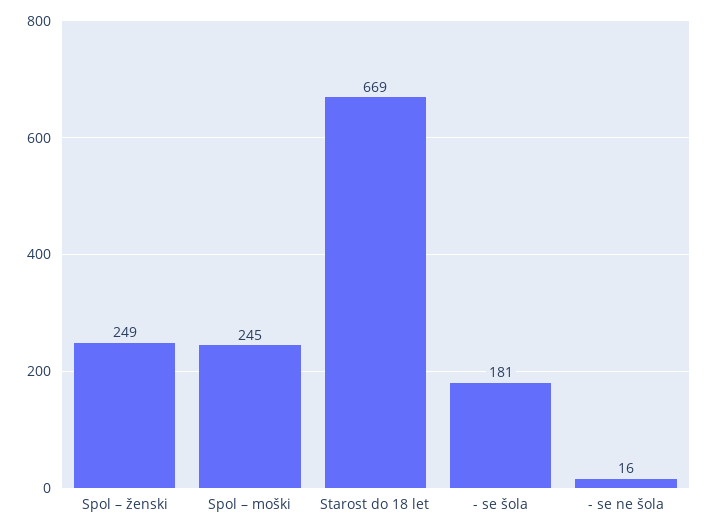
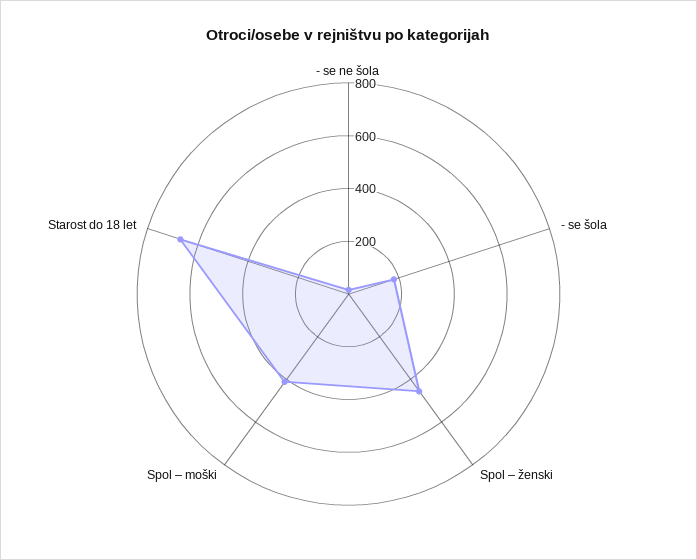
Spol – ženski: 249 -> 450
Spol – moški: 245 -> 400

